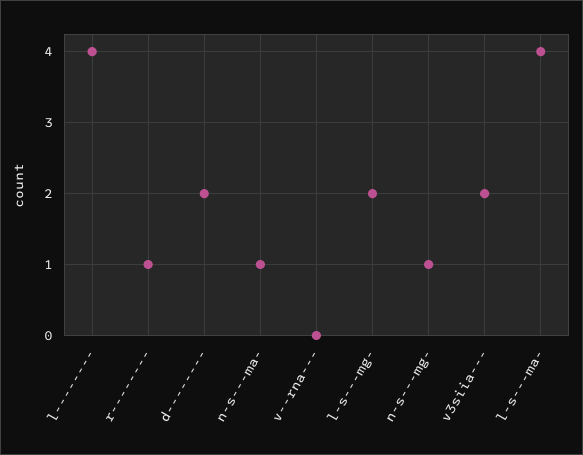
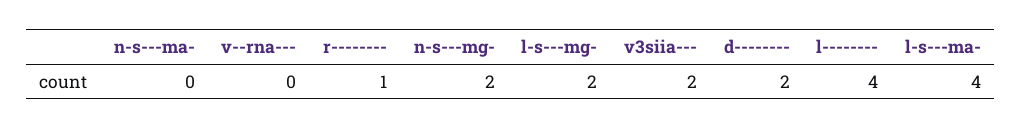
n-s---ma-: 1 -> 0
n-s---mg-: 1 -> 2

